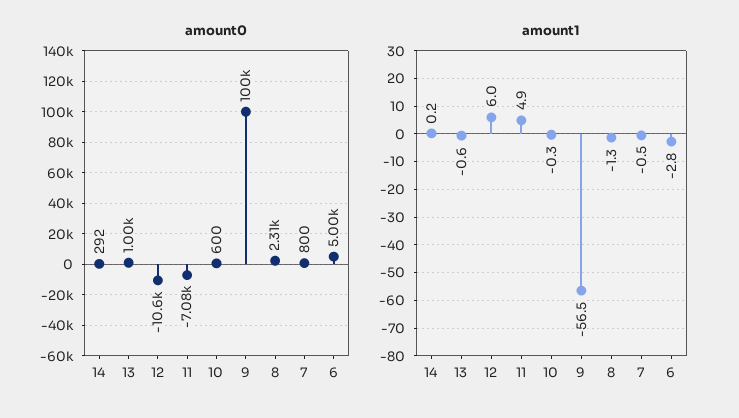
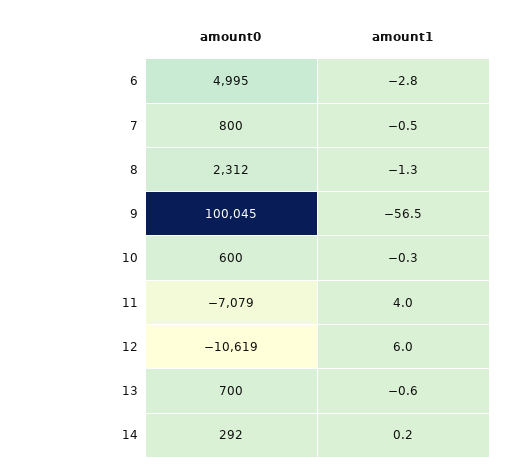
amount0, 13: 1000 -> 700
amount1, 11: 4.9 -> 4

